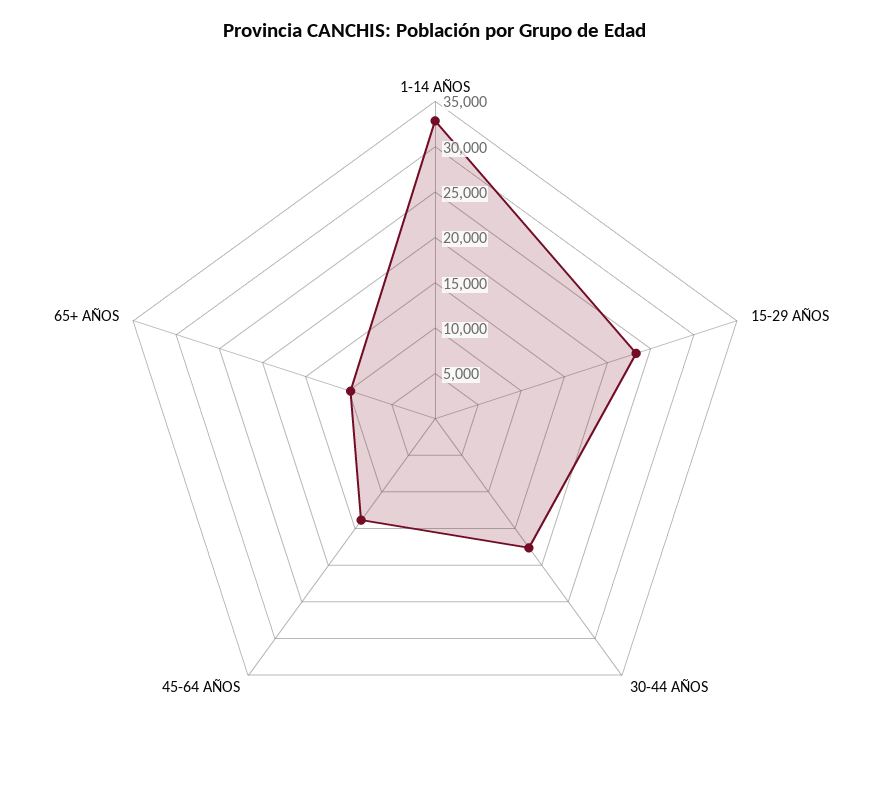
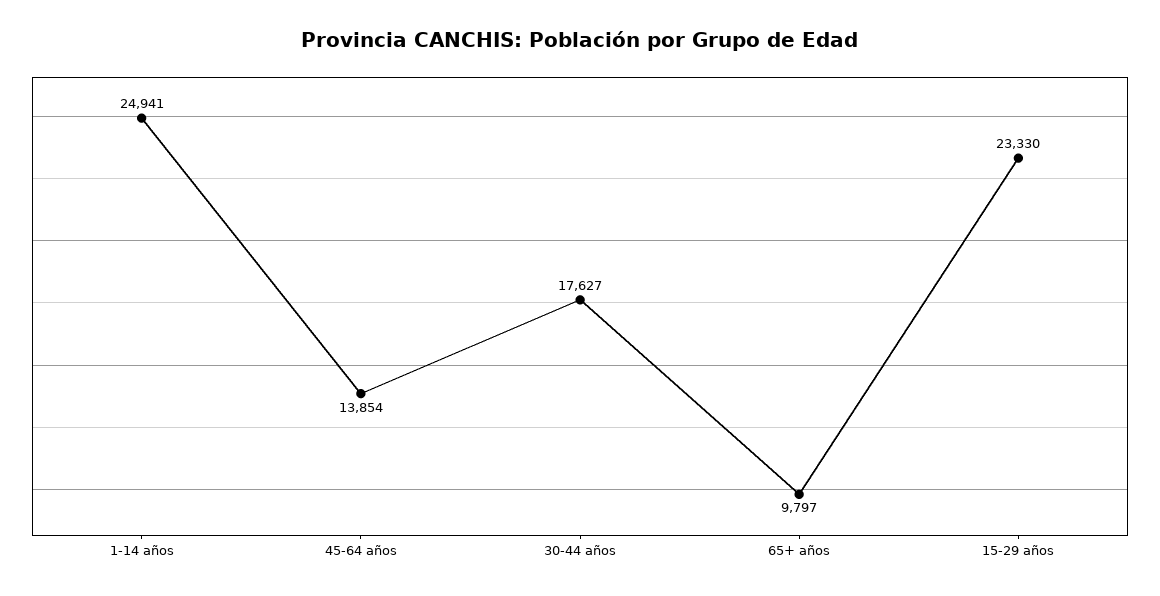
1-14 AÑOS: 33000 -> 24941

